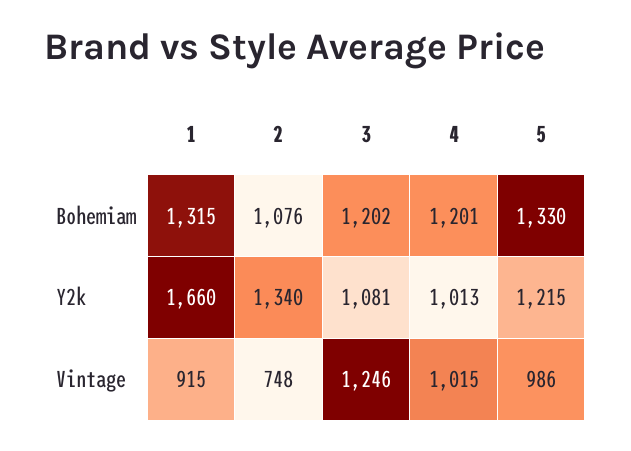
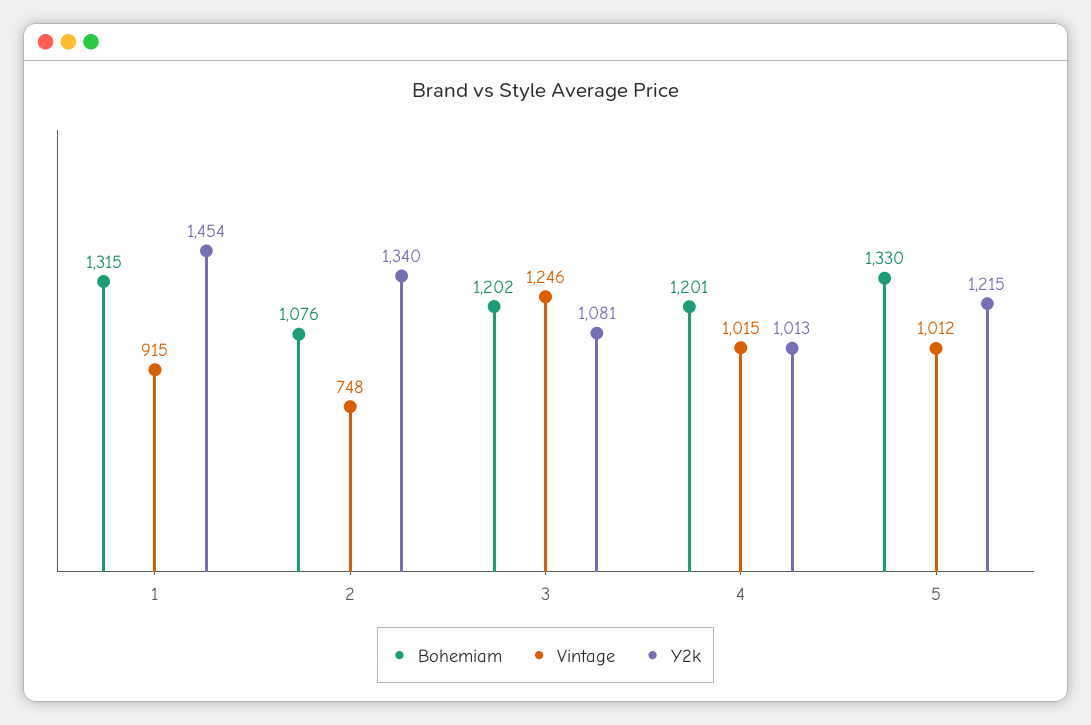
Y2k, 1: 1660 -> 1454
Vintage, 5: 986 -> 1012

